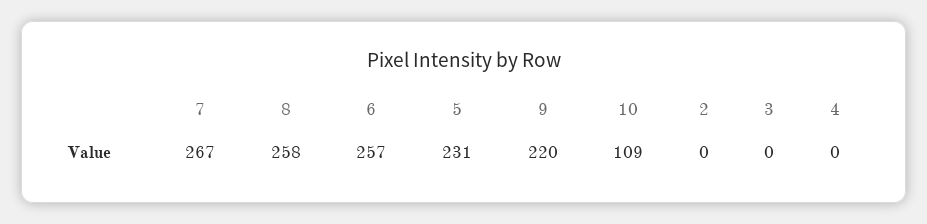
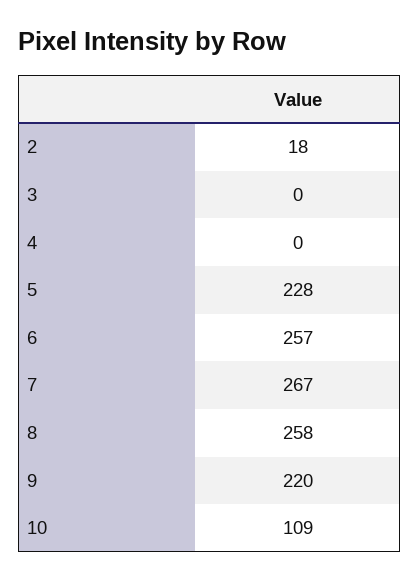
5: 231 -> 228
2: 0 -> 18

